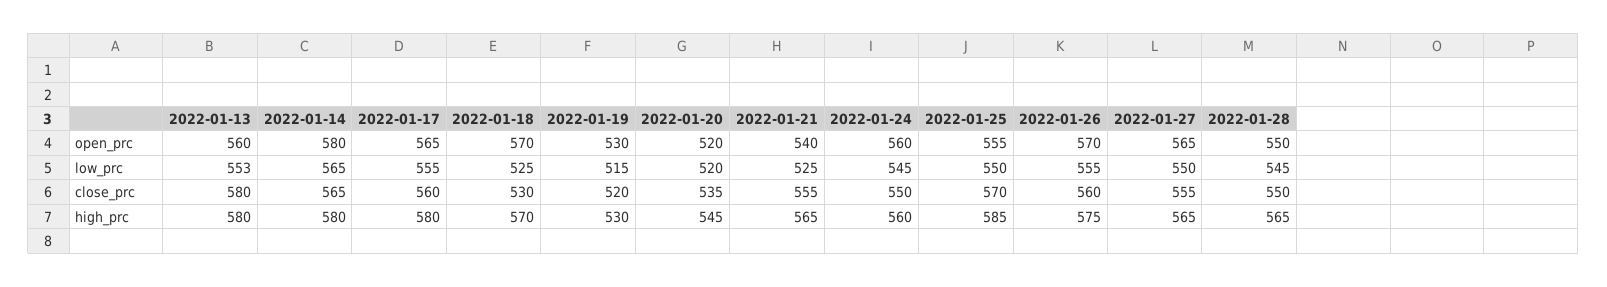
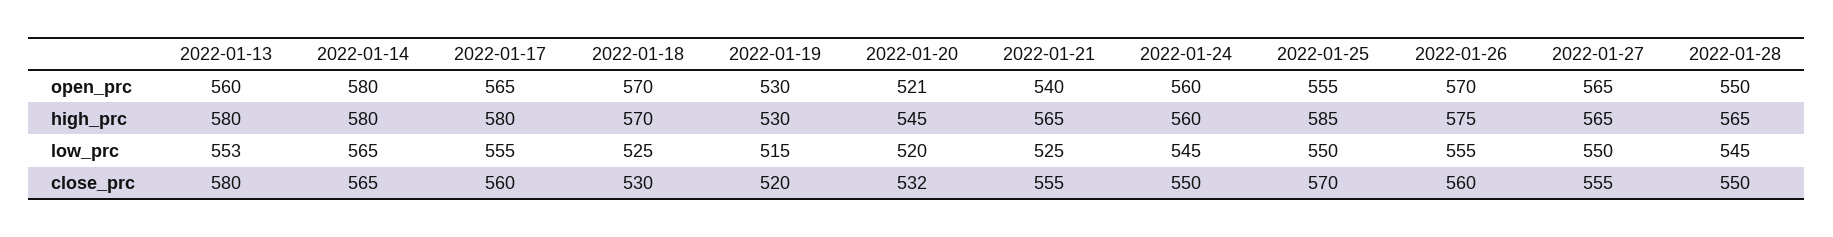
2022-01-20, open_prc: 520 -> 521
2022-01-20, close_prc: 535 -> 532

